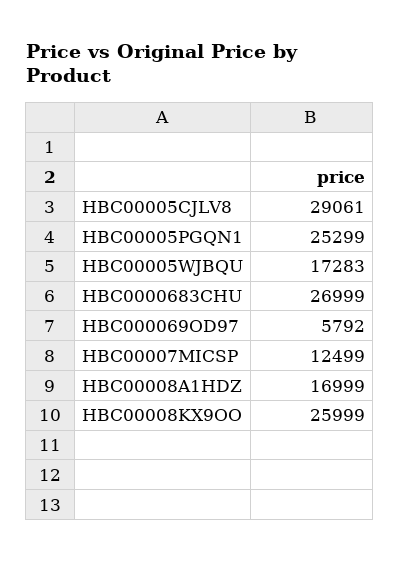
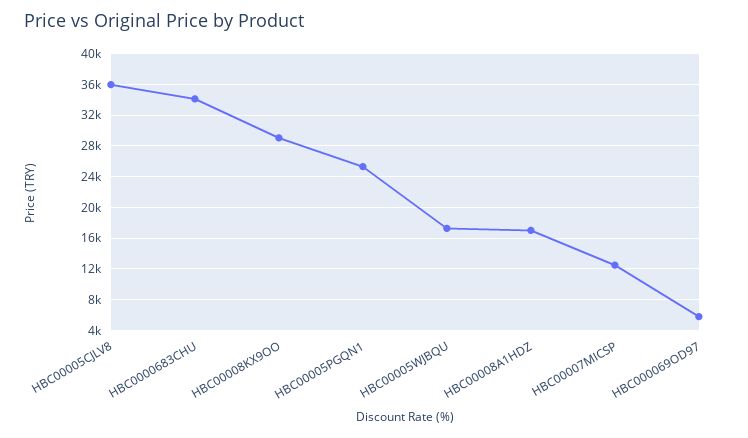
HBC00005CJLV8: 29061 -> 36000
HBC0000683CHU: 26999 -> 34000
HBC00008KX9OO: 25999 -> 29000

